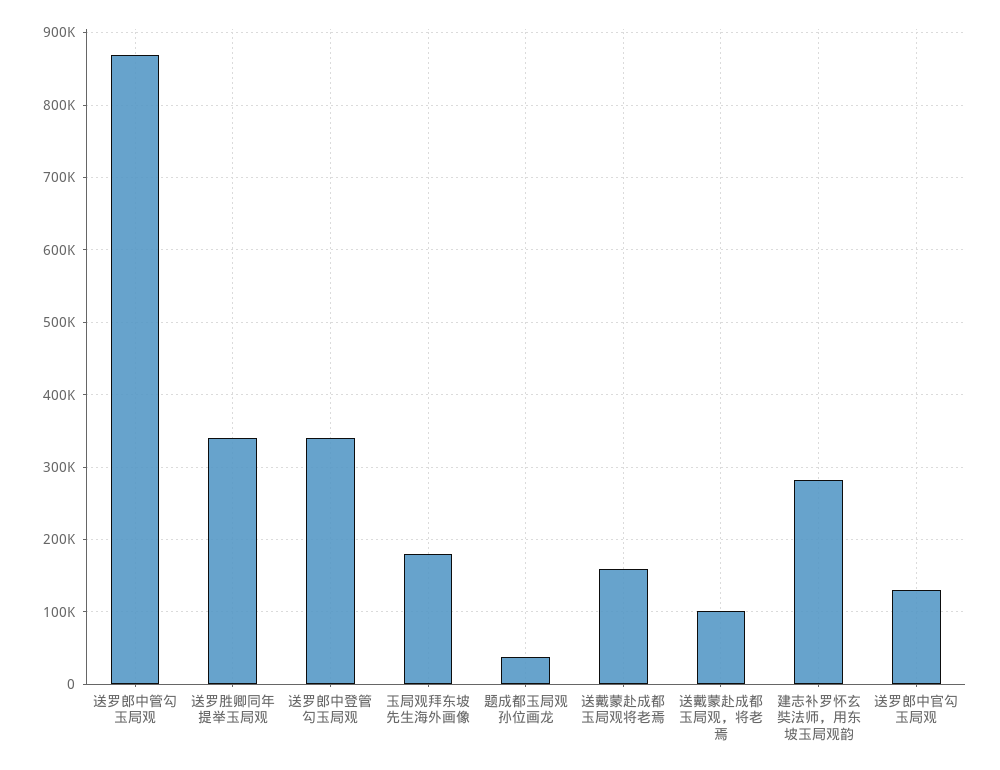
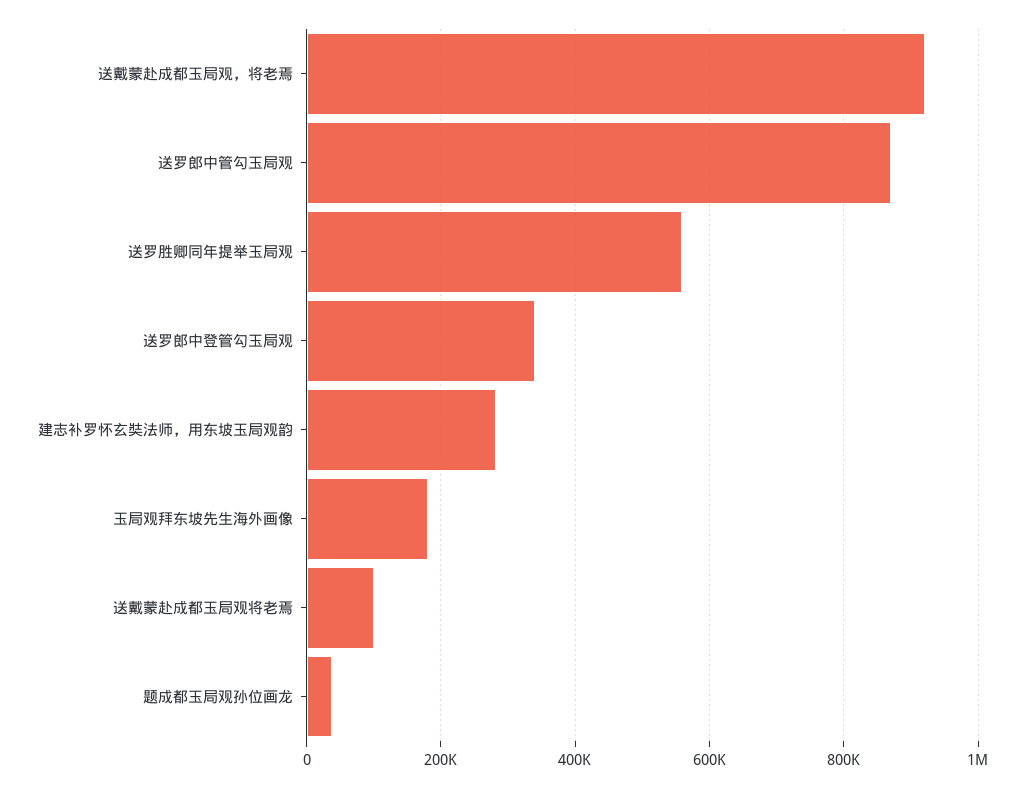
送罗胜卿同年提举玉局观: 340000 -> 560000
送戴蒙赴成都玉局观将老焉: 160000 -> 100000
送戴蒙赴成都玉局观，将老焉: 100000 -> 920000
送罗郎中官勾玉局观: 130000 -> none

